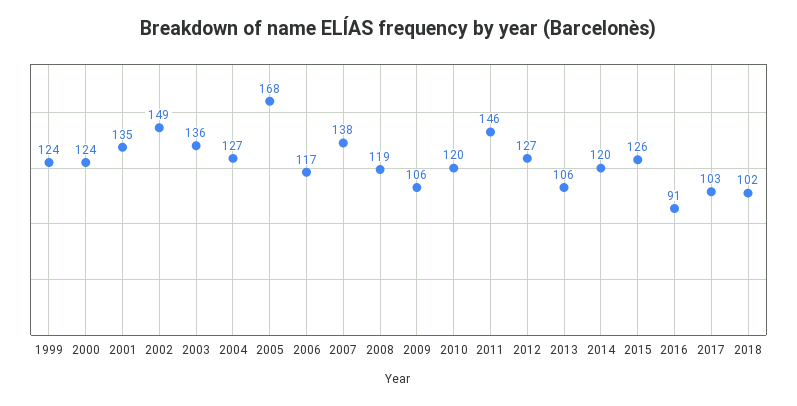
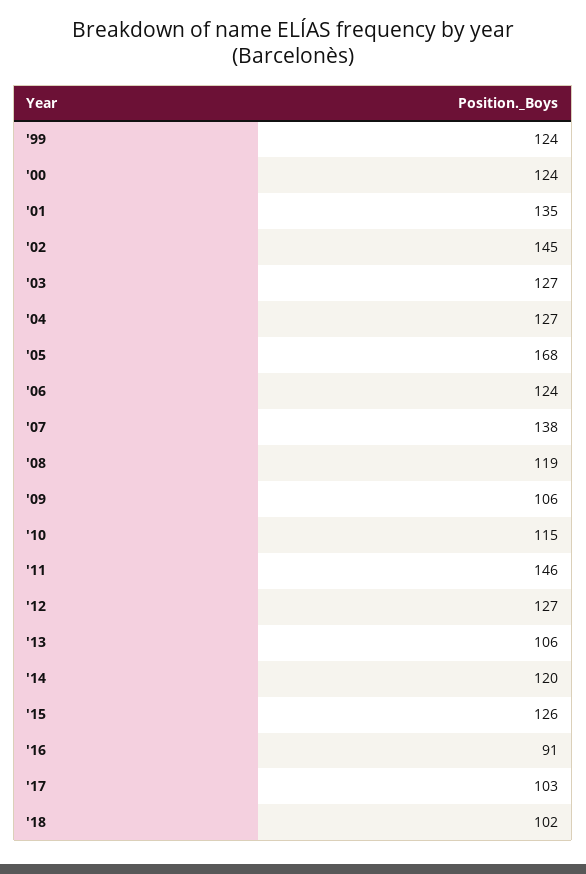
2002: 149 -> 145
2003: 136 -> 127
2006: 117 -> 124
2010: 120 -> 115

